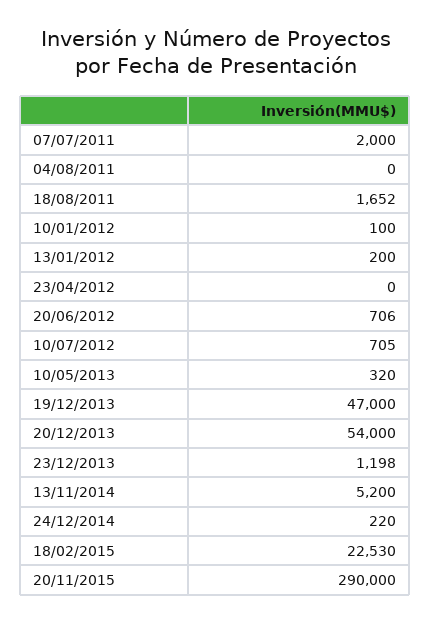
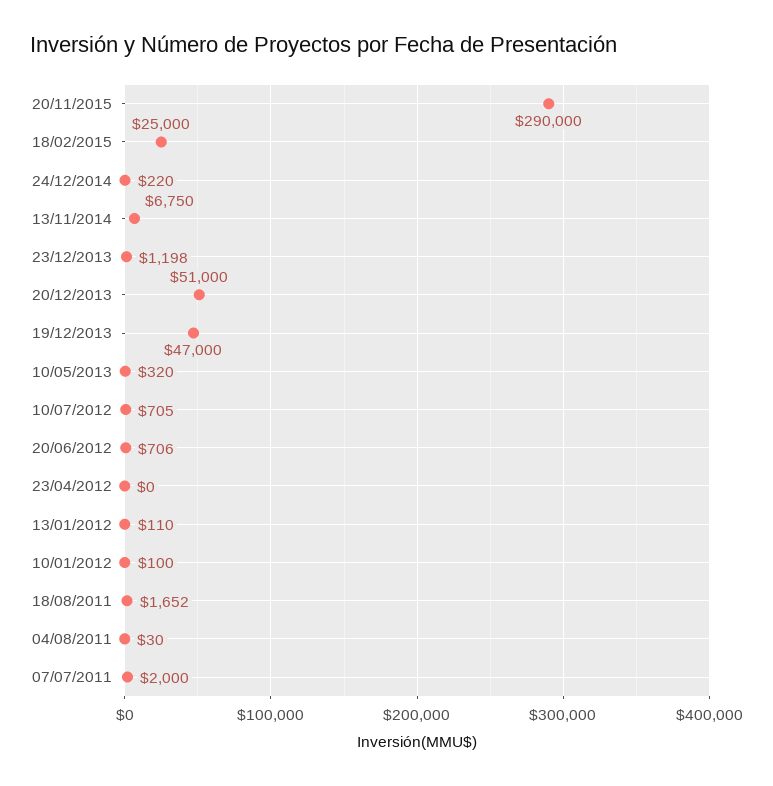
04/08/2011: 0 -> 30
13/01/2012: 200 -> 110
20/12/2013: 54000 -> 51000
13/11/2014: 5200 -> 6750
18/02/2015: 22530 -> 25000

